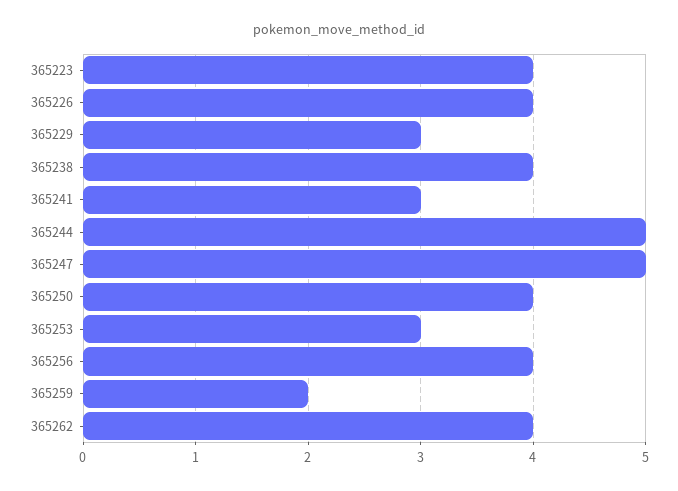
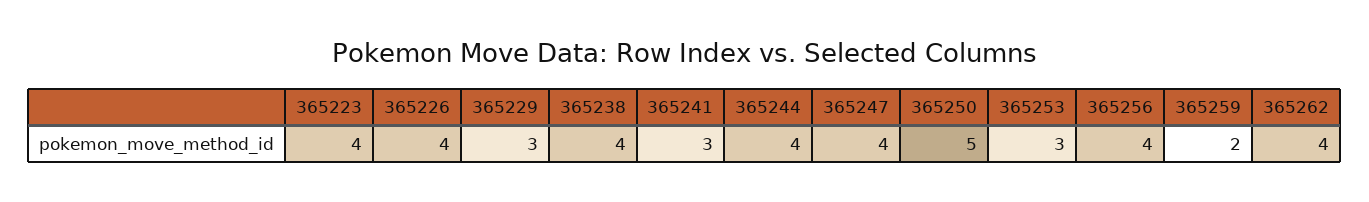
365244: 5 -> 4
365247: 5 -> 4
365250: 4 -> 5

